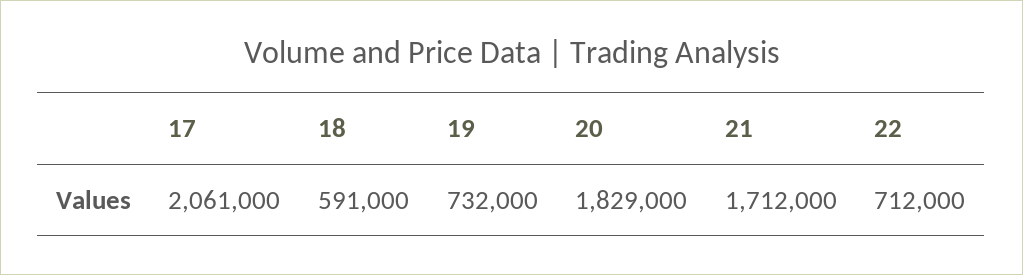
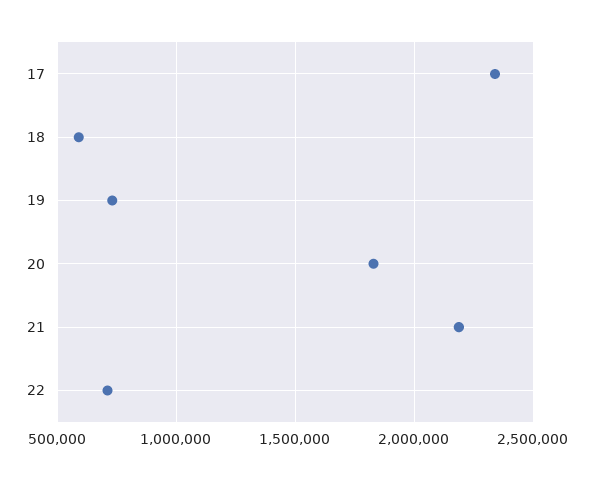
17: 2061000 -> 2350000
21: 1712000 -> 2200000

